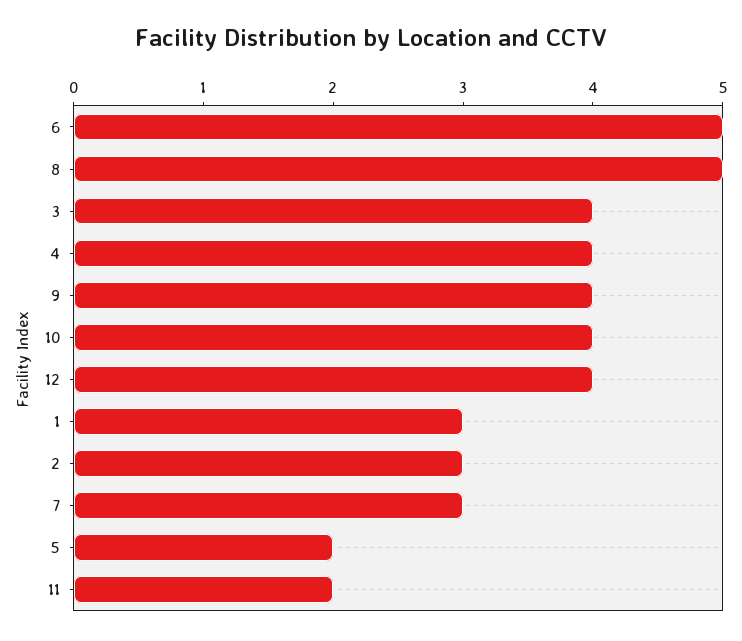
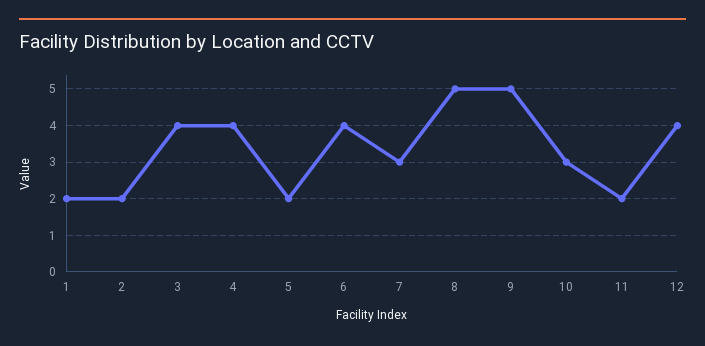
6: 5 -> 4
9: 4 -> 5
10: 4 -> 3
1: 3 -> 2
2: 3 -> 2

